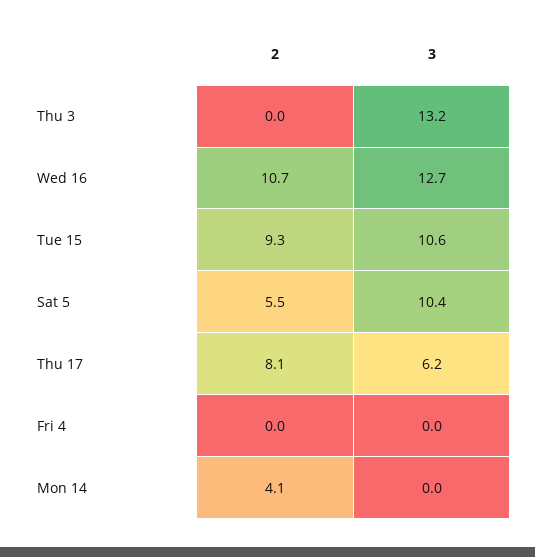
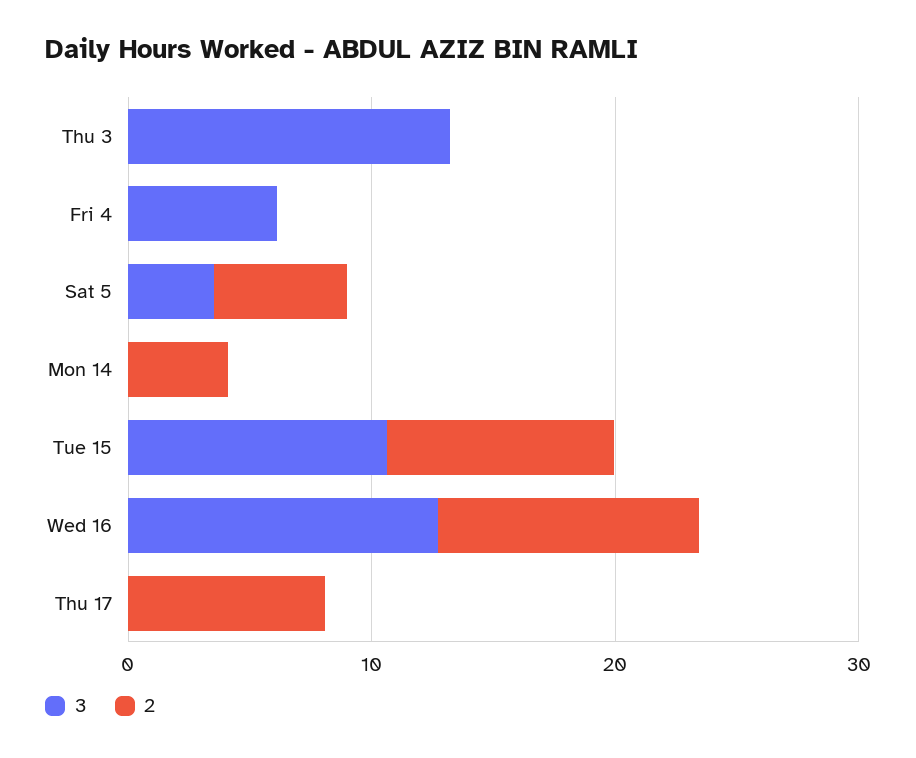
3, Sat 5: 10.4 -> 4
3, Thu 17: 6.2 -> 0
3, Fri 4: 0 -> 6

